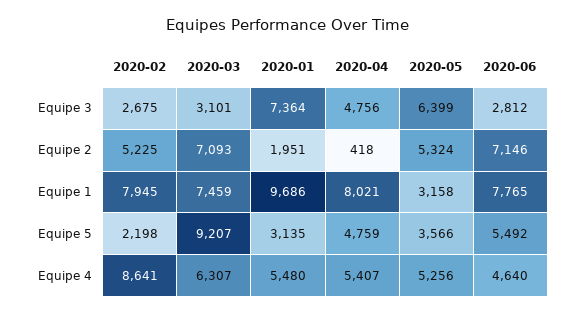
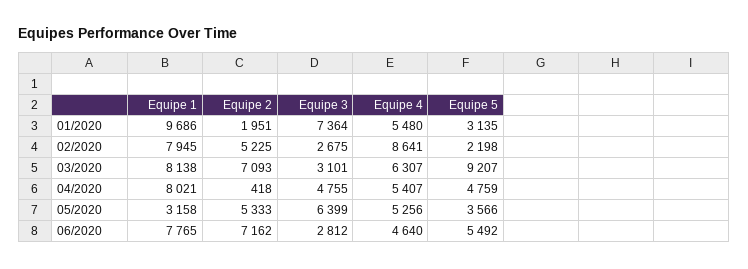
2020-04, Equipe 3: 4756 -> 4755
2020-05, Equipe 2: 5324 -> 5333
2020-06, Equipe 2: 7146 -> 7162
2020-03, Equipe 1: 7459 -> 8138

